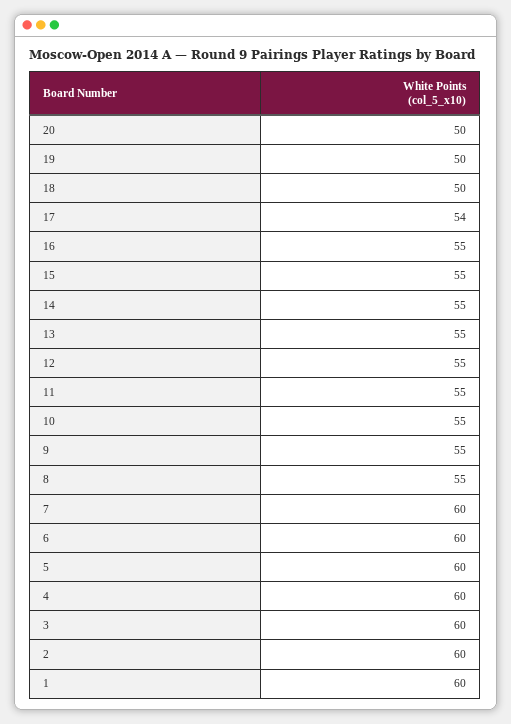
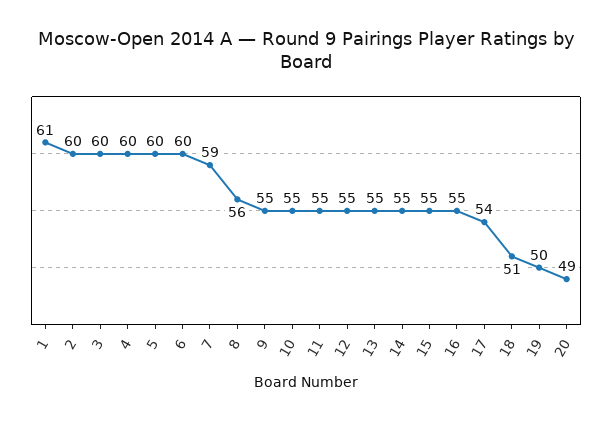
20: 50 -> 49
18: 50 -> 51
8: 55 -> 56
7: 60 -> 59
1: 60 -> 61

